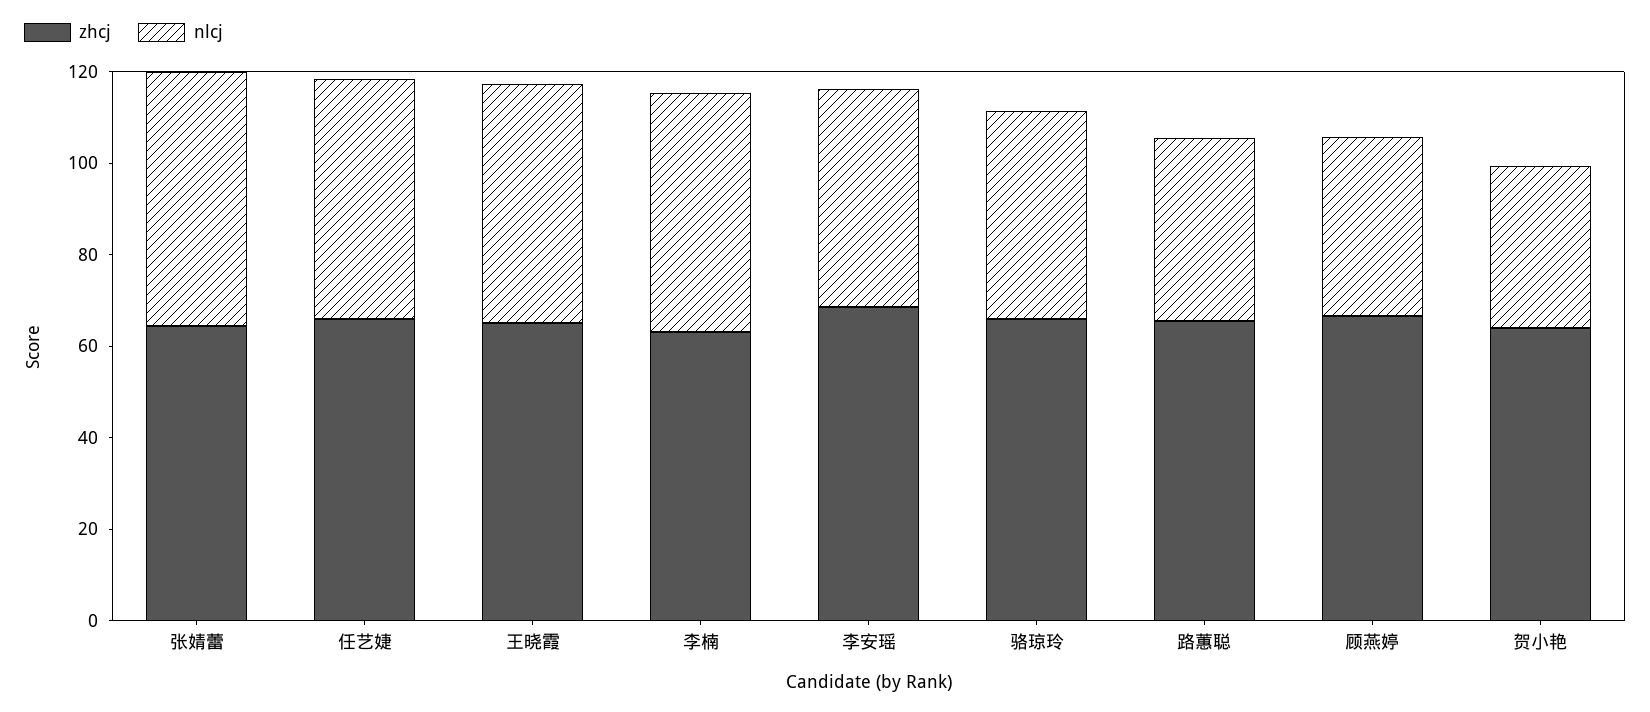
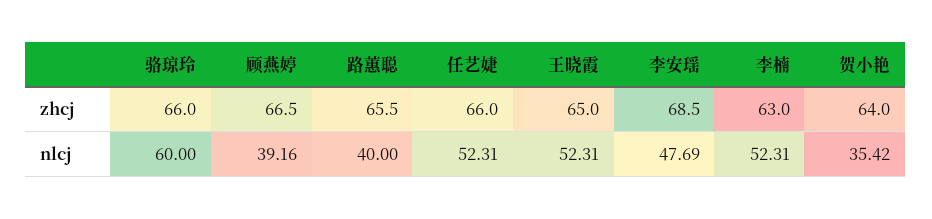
zhcj, 张婧蕾: 65 -> none
nlcj, 张婧蕾: 55 -> none
nlcj, 骆琼玲: 45 -> 60

